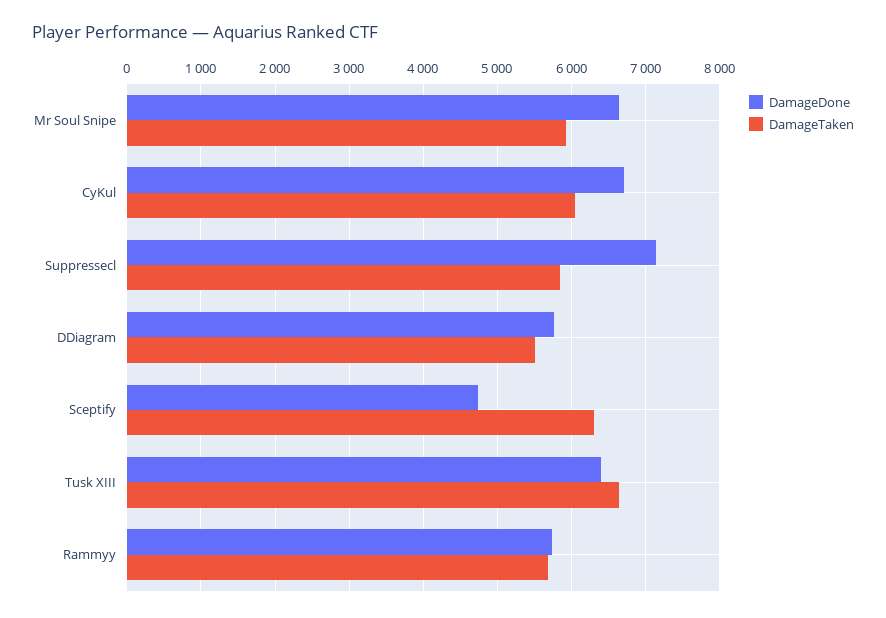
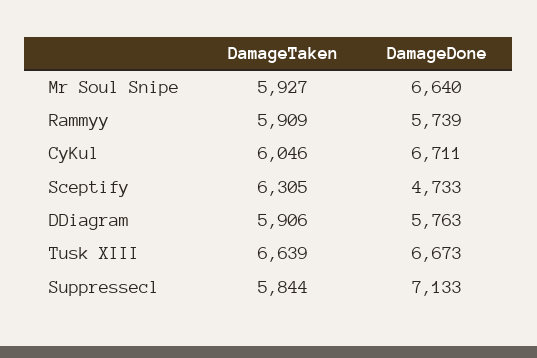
DamageTaken, DDiagram: 5500 -> 5906
DamageDone, Tusk XIII: 6400 -> 6673
DamageTaken, Rammyy: 5700 -> 5909

